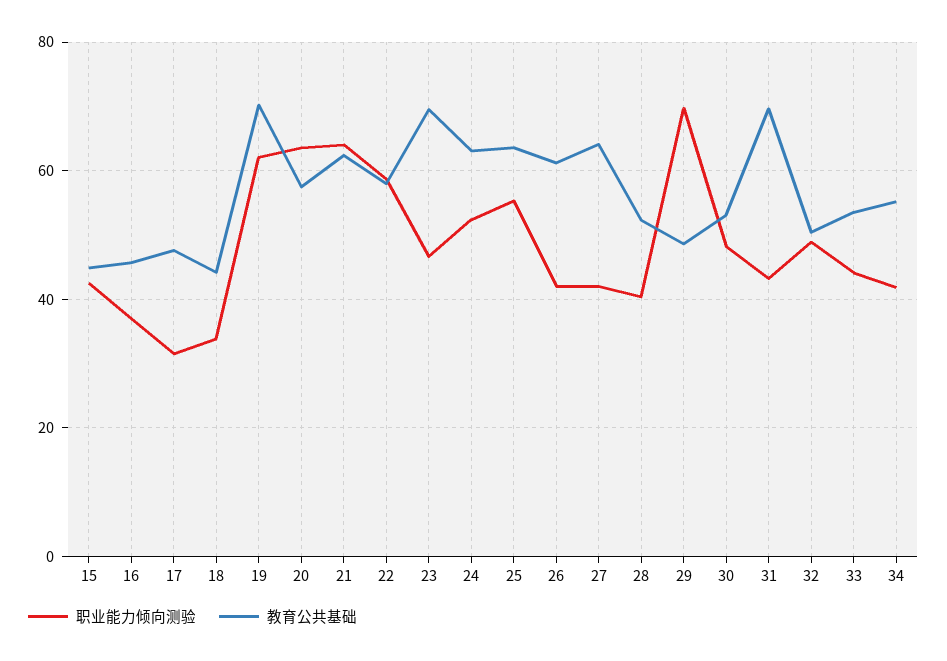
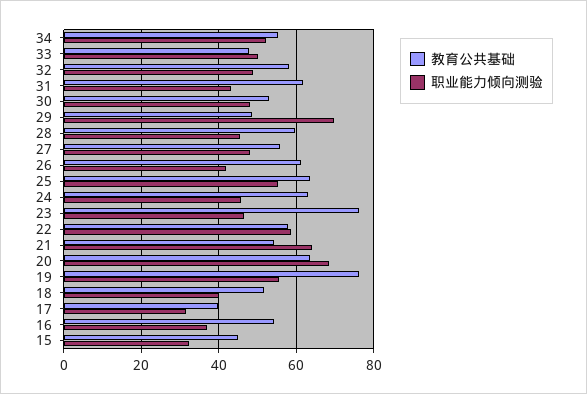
职业能力倾向测验, 15: 42 -> 32
教育公共基础, 16: 46 -> 54
教育公共基础, 17: 48 -> 40
职业能力倾向测验, 18: 34 -> 40
教育公共基础, 18: 44 -> 52
职业能力倾向测验, 19: 62 -> 56
教育公共基础, 19: 70 -> 76
职业能力倾向测验, 20: 64 -> 68
教育公共基础, 20: 58 -> 64
教育公共基础, 21: 62 -> 54
教育公共基础, 23: 70 -> 76
职业能力倾向测验, 24: 52 -> 46
职业能力倾向测验, 27: 42 -> 48
教育公共基础, 27: 64 -> 56
职业能力倾向测验, 28: 40 -> 46
教育公共基础, 28: 52 -> 60
教育公共基础, 31: 70 -> 62
教育公共基础, 32: 50 -> 58
职业能力倾向测验, 33: 44 -> 50
教育公共基础, 33: 54 -> 48
职业能力倾向测验, 34: 42 -> 52

